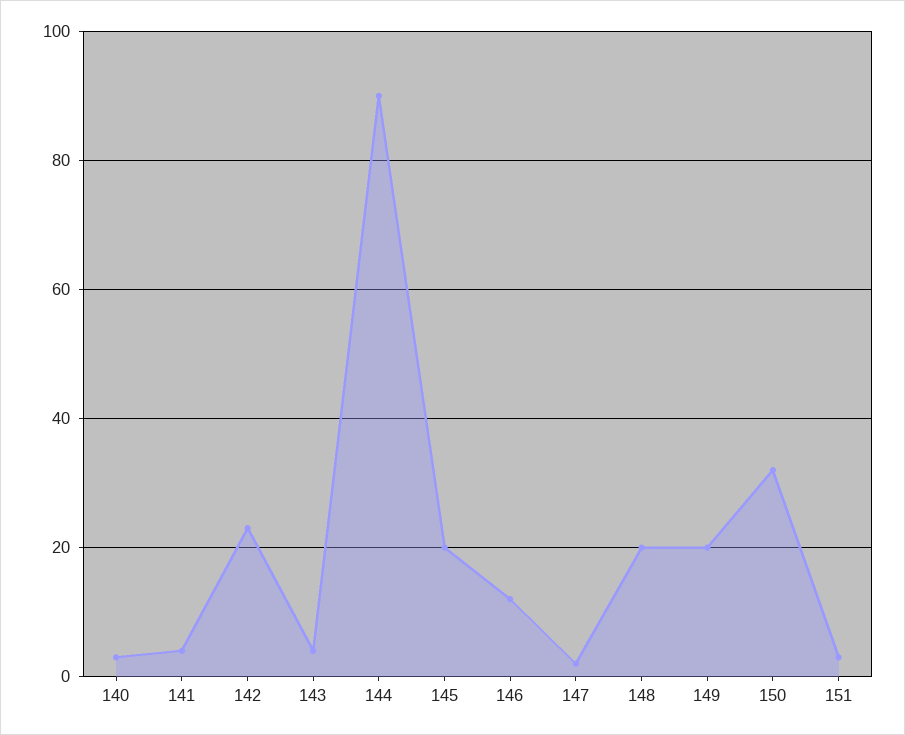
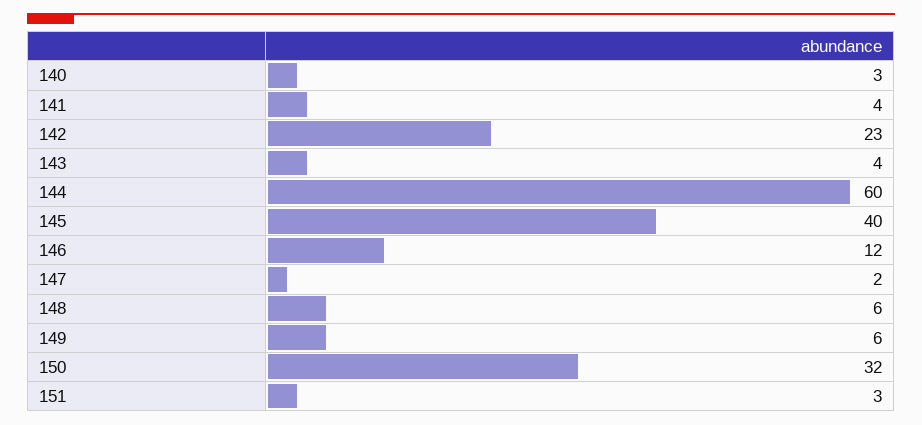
144: 90 -> 60
145: 20 -> 40
148: 20 -> 6
149: 20 -> 6

